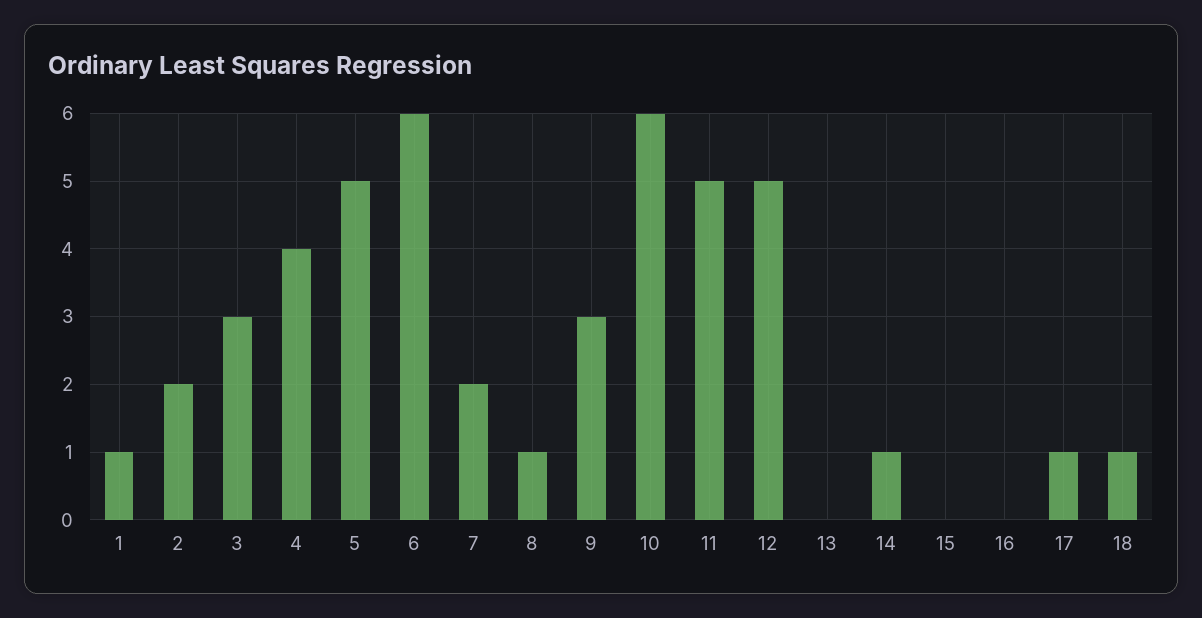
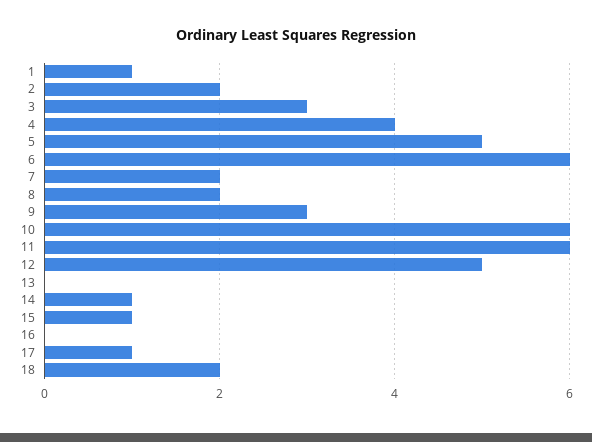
8: 1 -> 2
11: 5 -> 6
15: 0 -> 1
18: 1 -> 2

